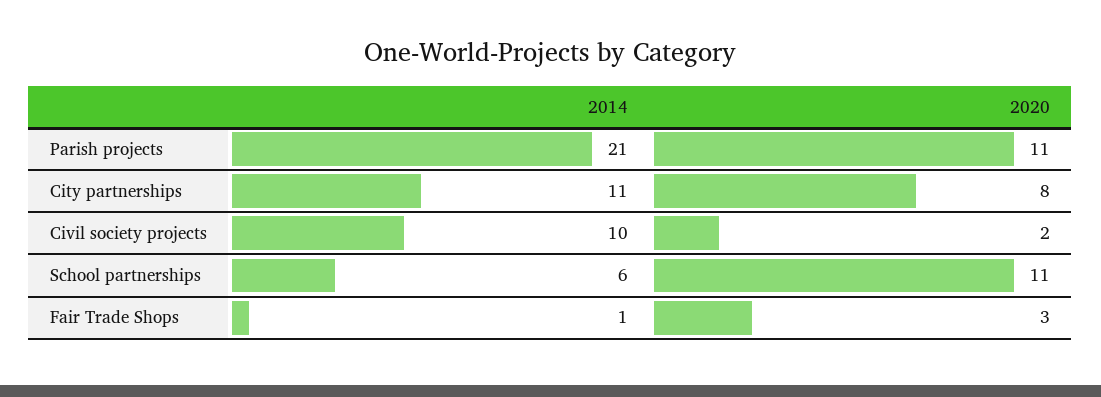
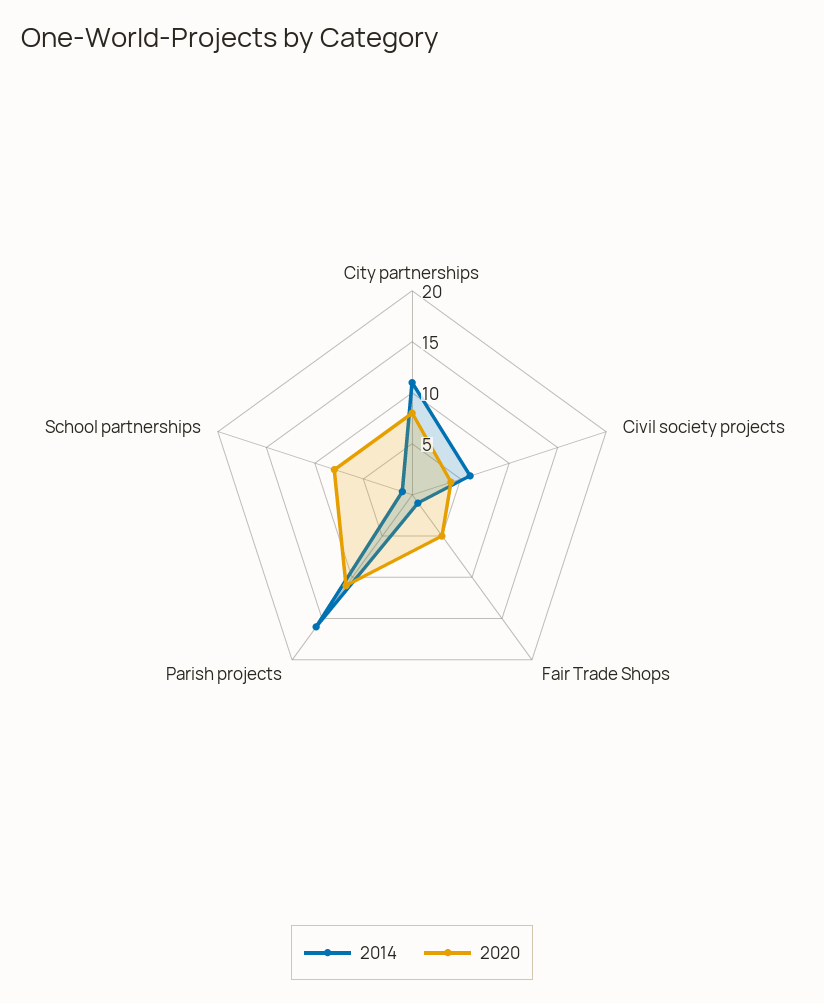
2014, Parish projects: 21 -> 16
2014, Civil society projects: 10 -> 6
2020, Civil society projects: 2 -> 4
2014, School partnerships: 6 -> 1
2020, School partnerships: 11 -> 8
2020, Fair Trade Shops: 3 -> 5

